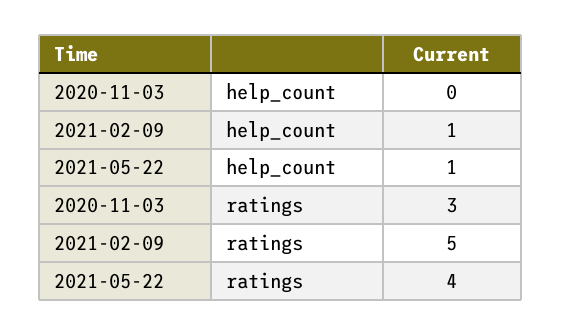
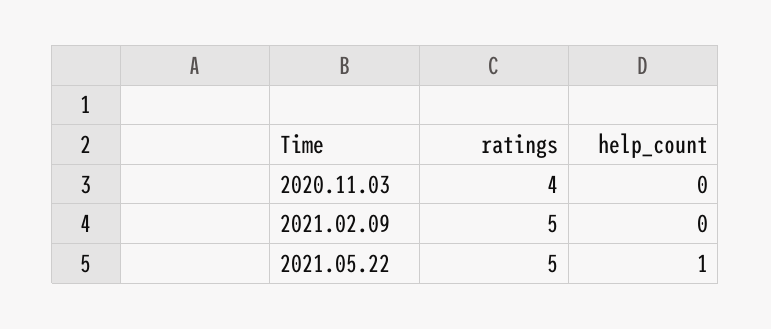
2021-02-09, help_count: 1 -> 0
2020-11-03, ratings: 3 -> 4
2021-05-22, ratings: 4 -> 5

